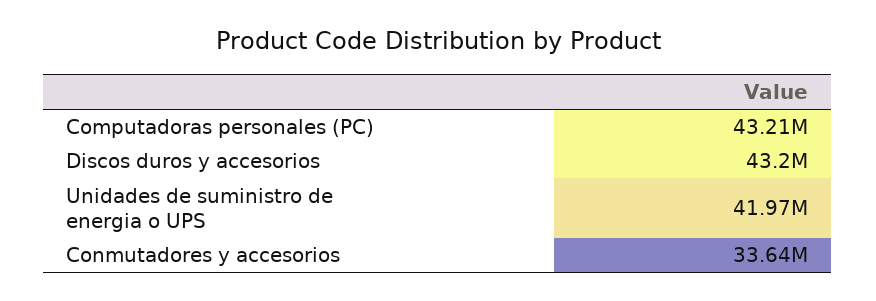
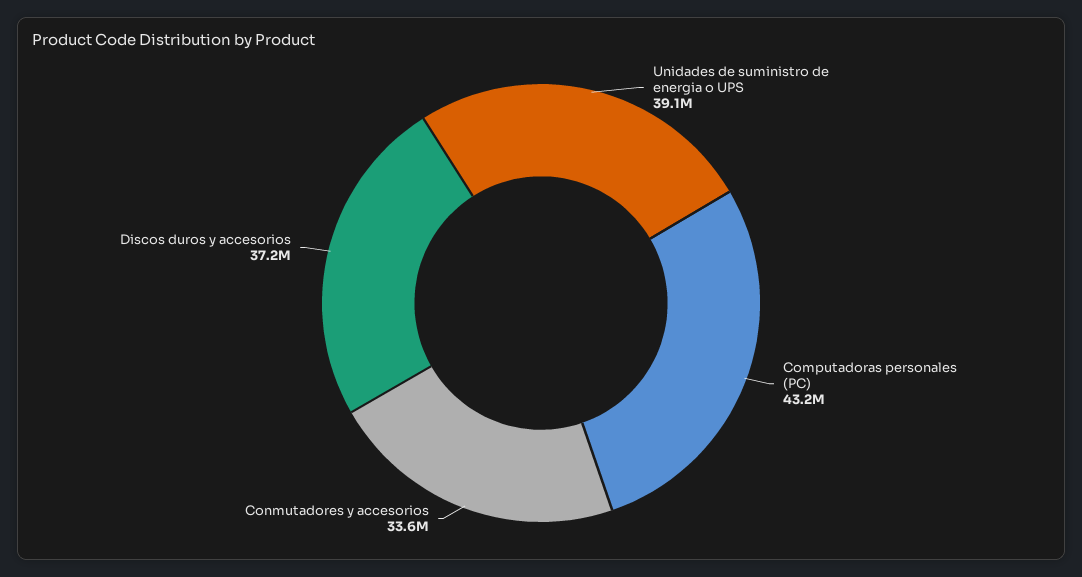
Discos duros y accesorios: 43200000 -> 37200000
Unidades de suministro de energia o UPS: 41970000 -> 39100000

